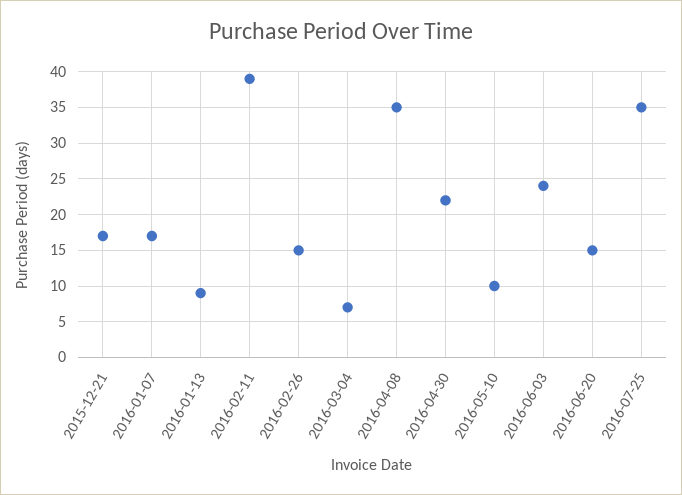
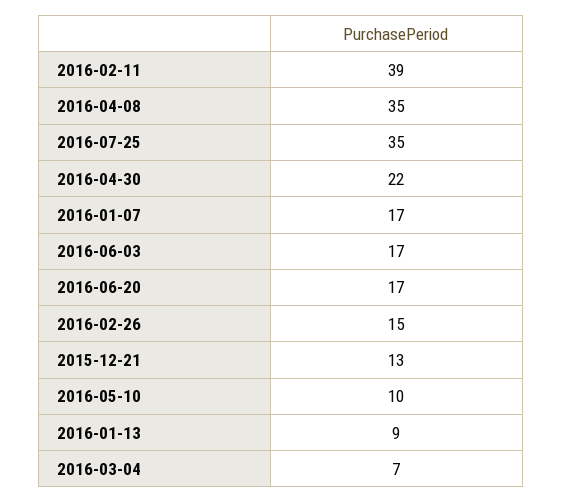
2015-12-21: 17 -> 13
2016-06-03: 24 -> 17
2016-06-20: 15 -> 17

